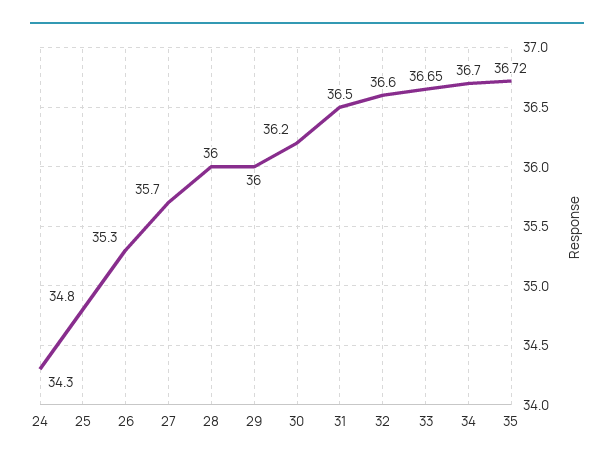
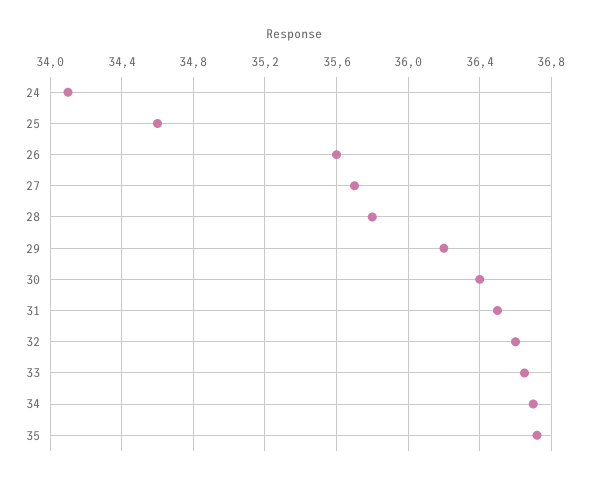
24: 34.3 -> 34.1
25: 34.8 -> 34.6
26: 35.3 -> 35.6
28: 36 -> 35.8
29: 36 -> 36.2
30: 36.2 -> 36.4

